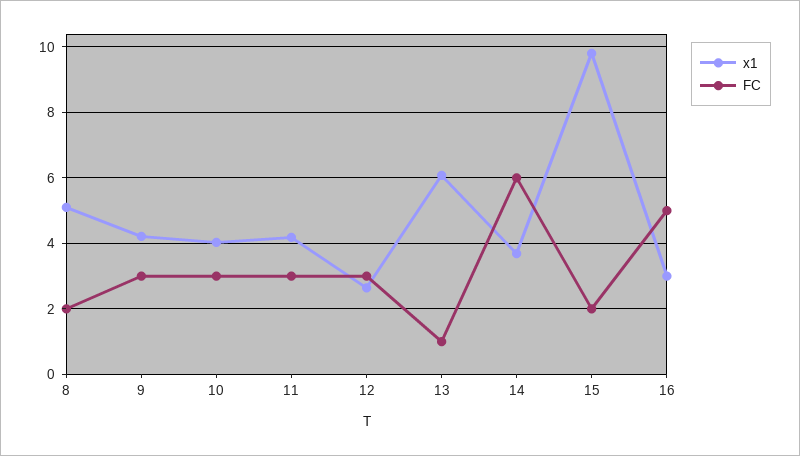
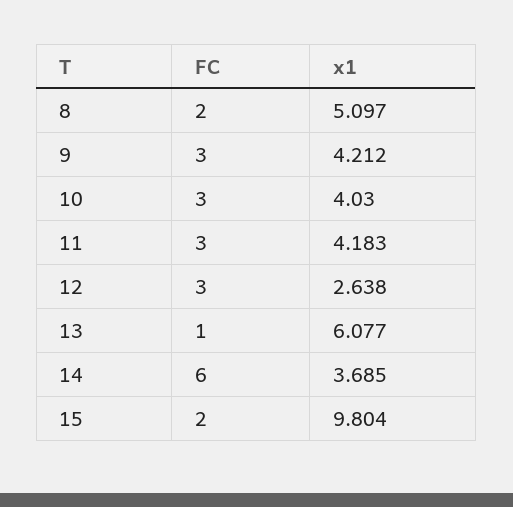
x1, 16: 3 -> none
FC, 16: 5 -> none

